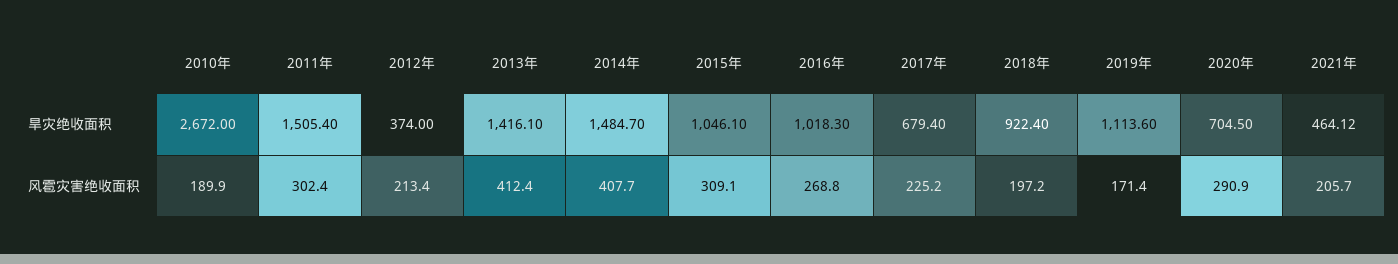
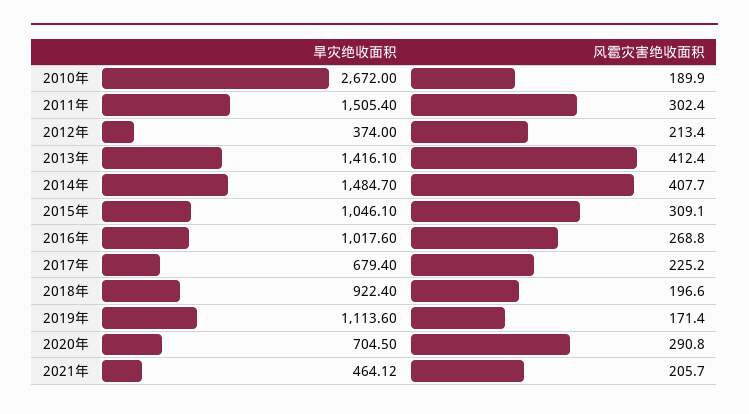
2016年, 旱灾绝收面积: 1018.3 -> 1017.6
2018年, 风雹灾害绝收面积: 197.2 -> 196.6
2020年, 风雹灾害绝收面积: 290.9 -> 290.8

